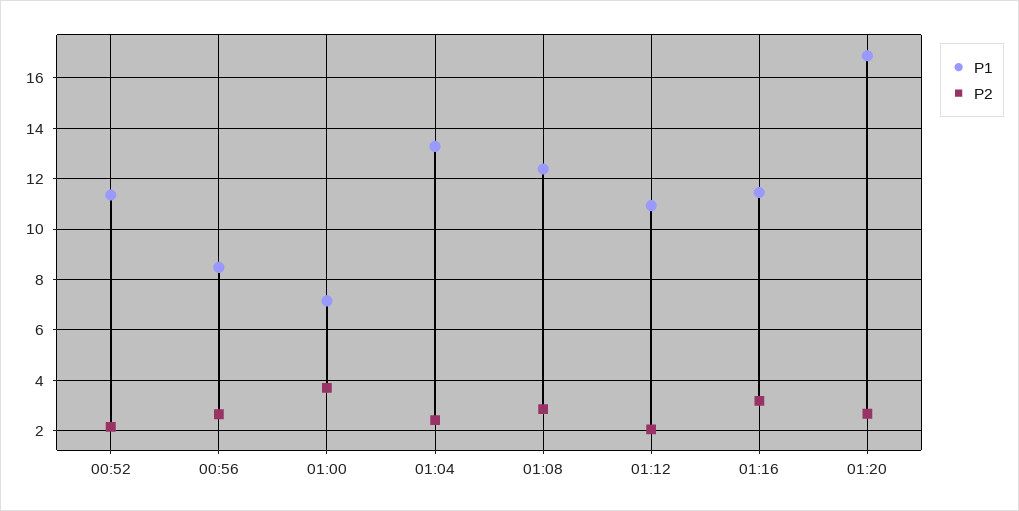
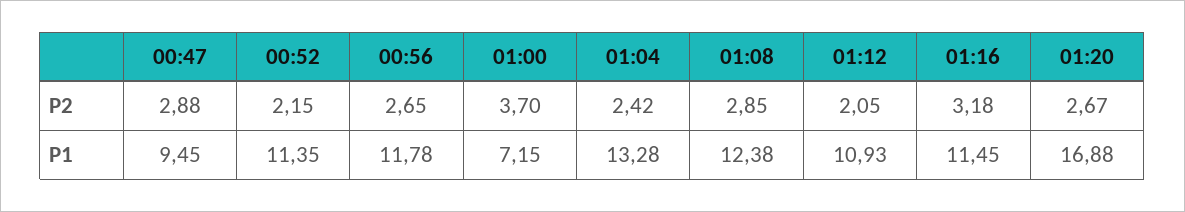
P1, 00:56: 8.5 -> 11.78
P2, 00:47: none -> 2.88
P1, 00:47: none -> 9.45

